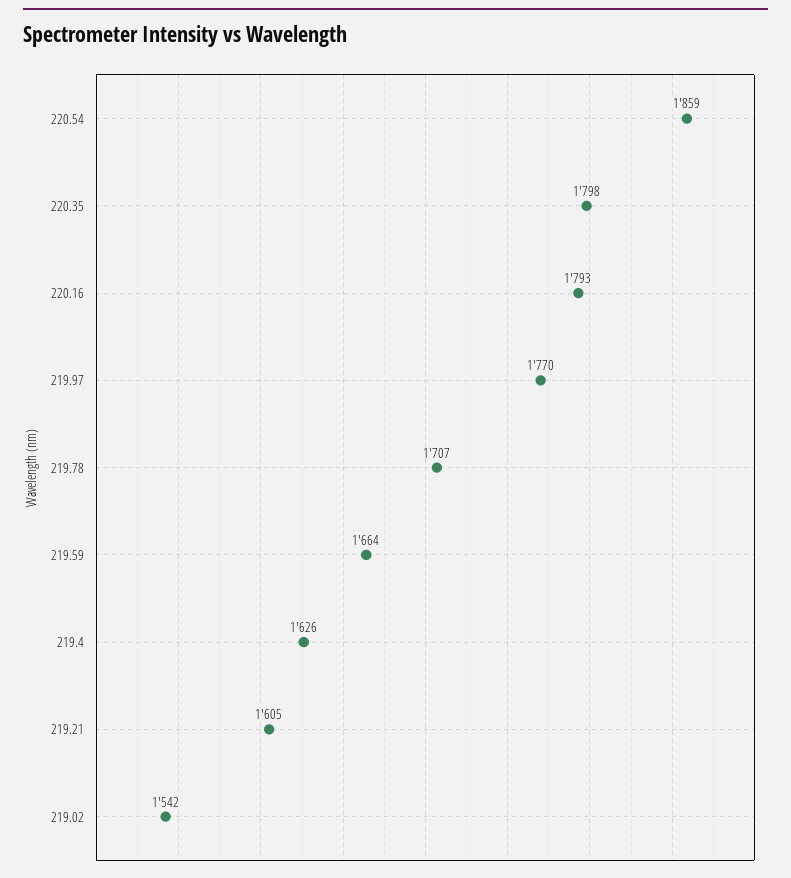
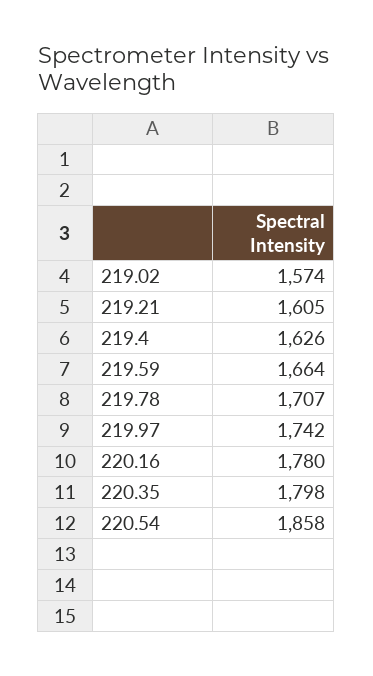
220.54: 1859 -> 1858
220.16: 1793 -> 1780
219.97: 1770 -> 1742
219.02: 1542 -> 1574

